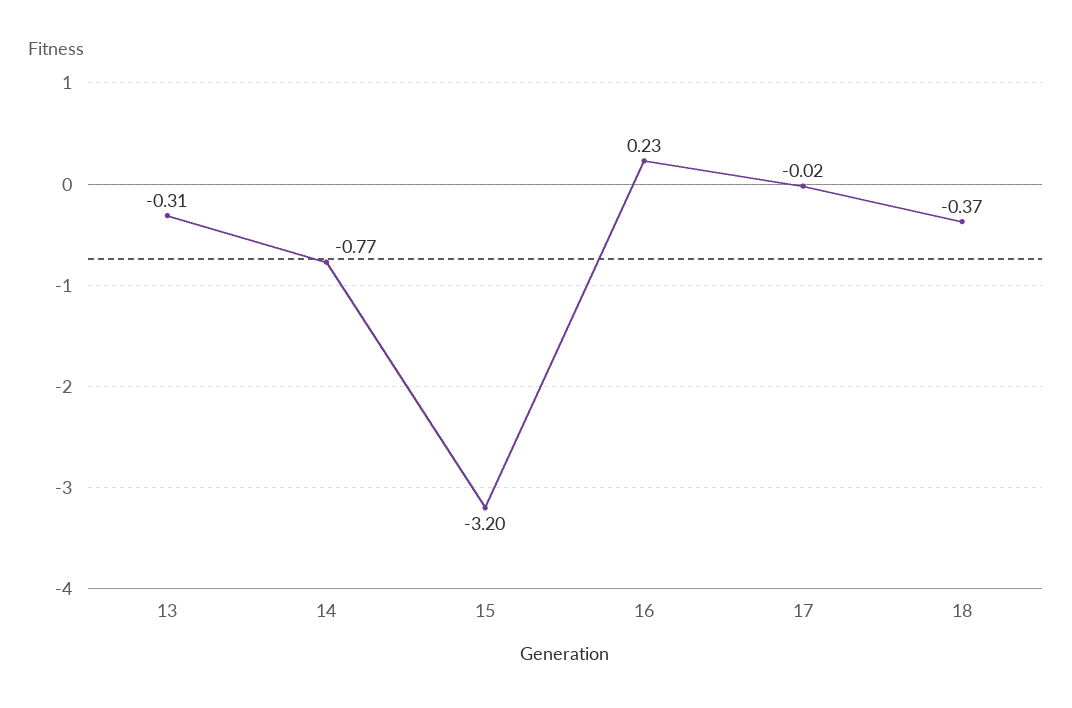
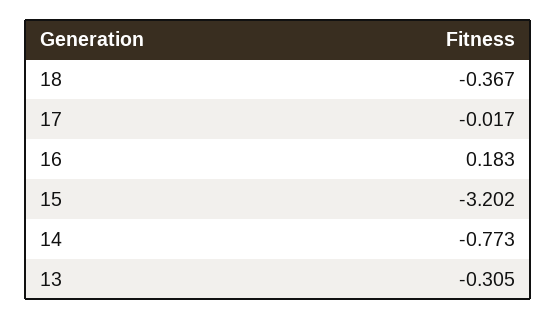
16: 0.23 -> 0.183

